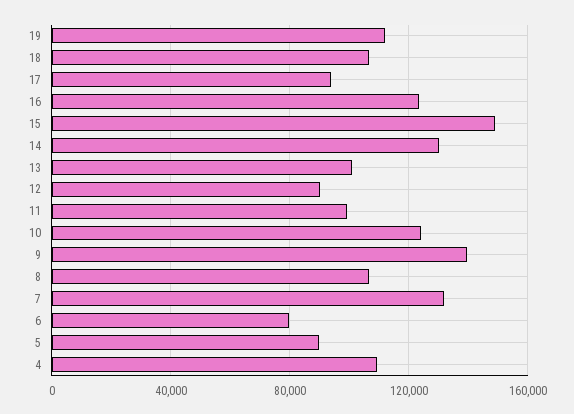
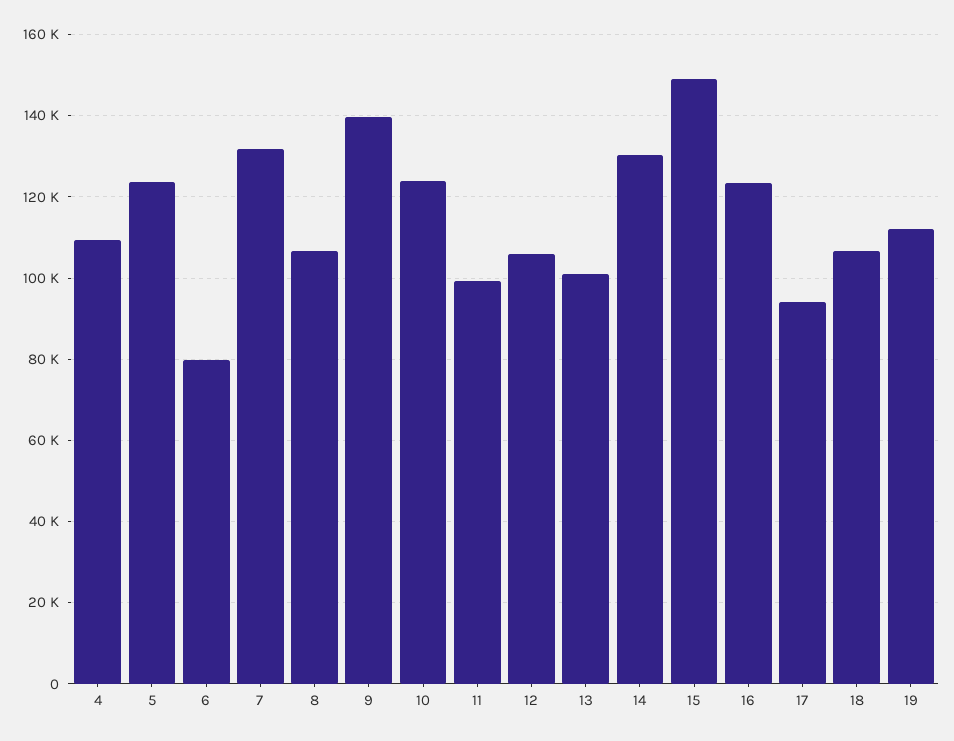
12: 90000 -> 106000
5: 90000 -> 124000

